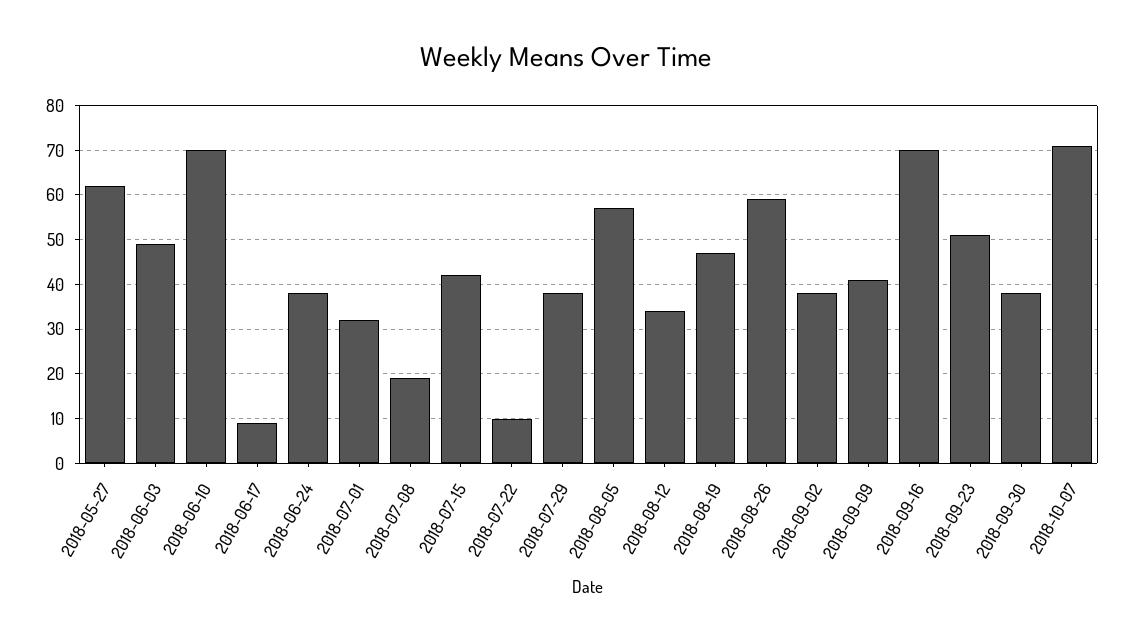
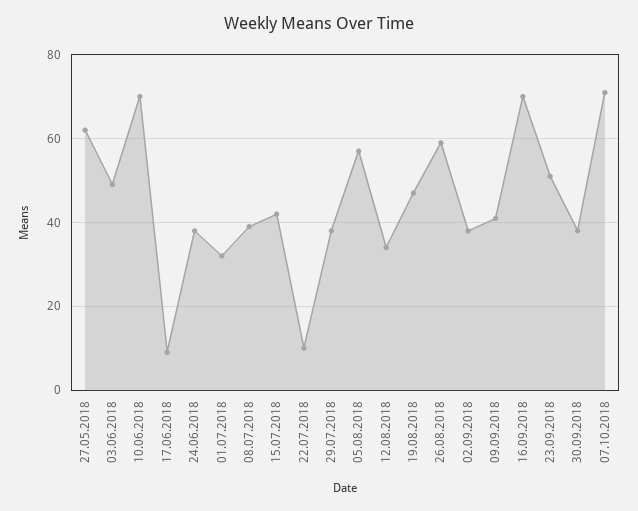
2018-07-08: 20 -> 40

